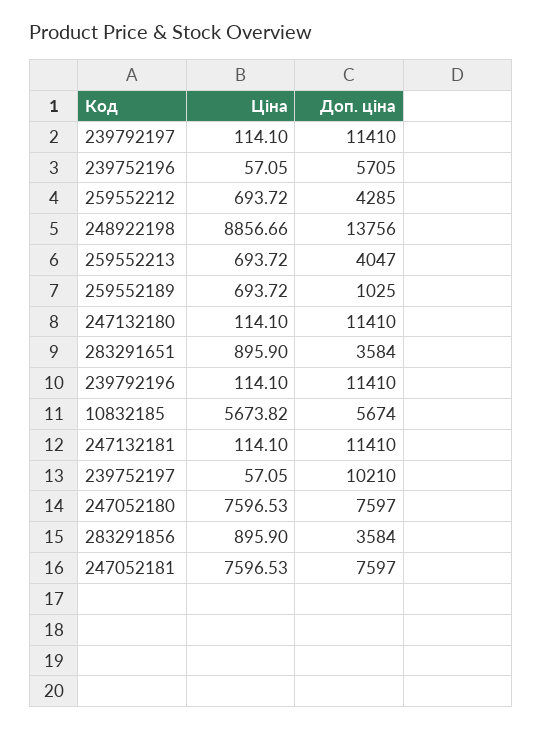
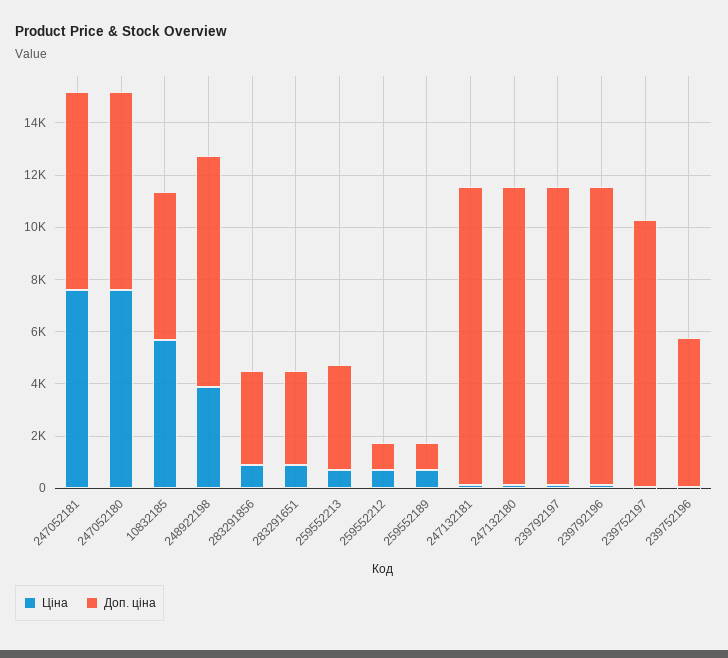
Доп. ціна, 259552212: 4285 -> 1000
Ціна, 248922198: 8856.66 -> 4000
Доп. ціна, 248922198: 13756 -> 9000

